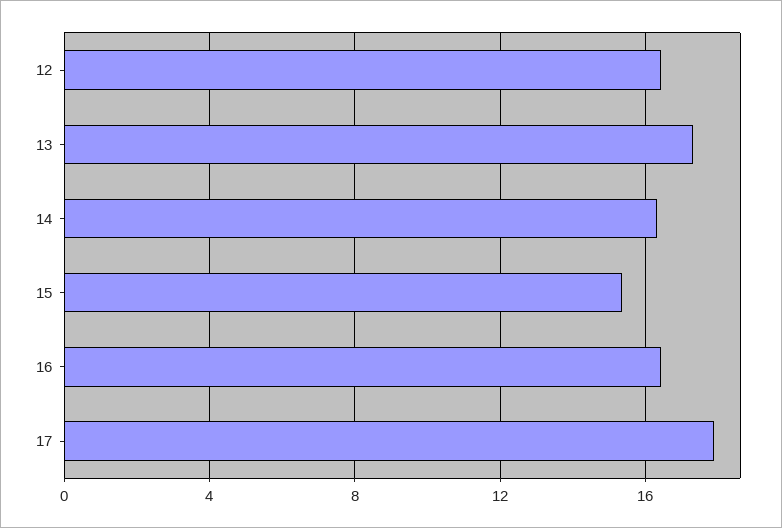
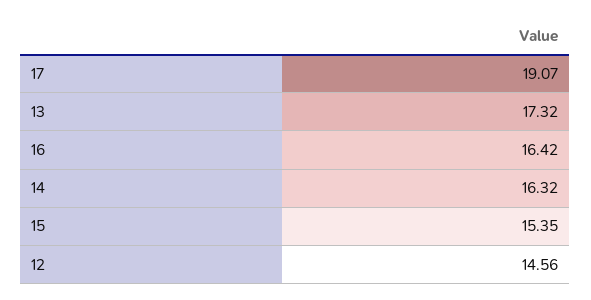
12: 16.5 -> 14.56
17: 18 -> 19.07

